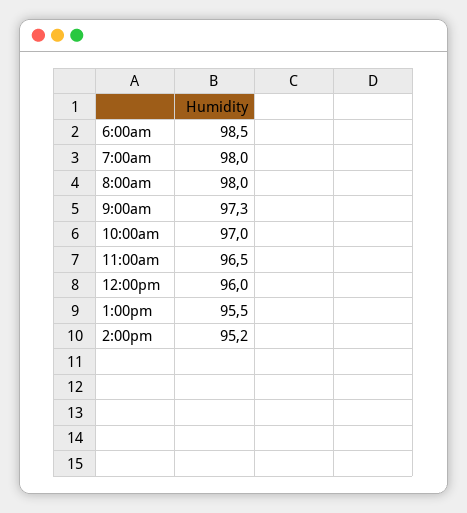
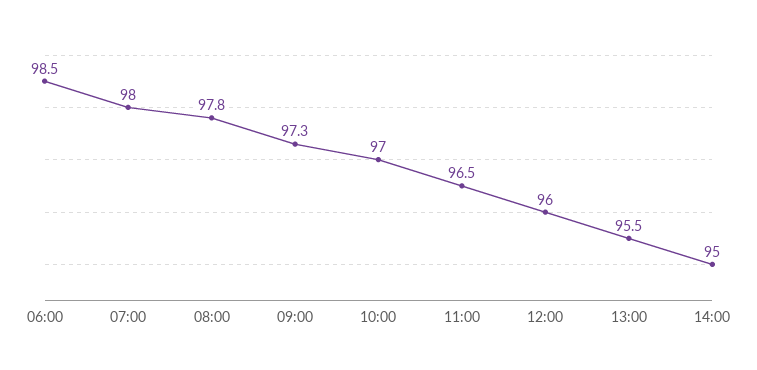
8:00am: 98 -> 97.8
2:00pm: 95.2 -> 95

